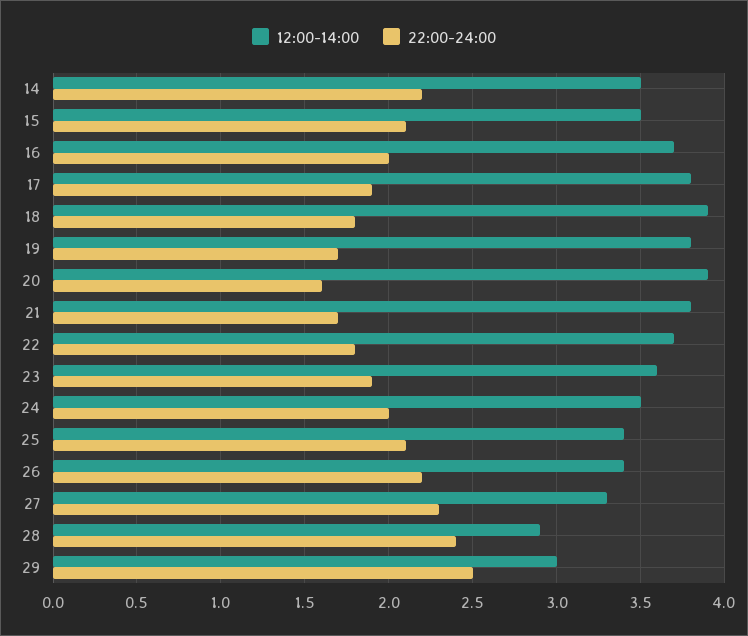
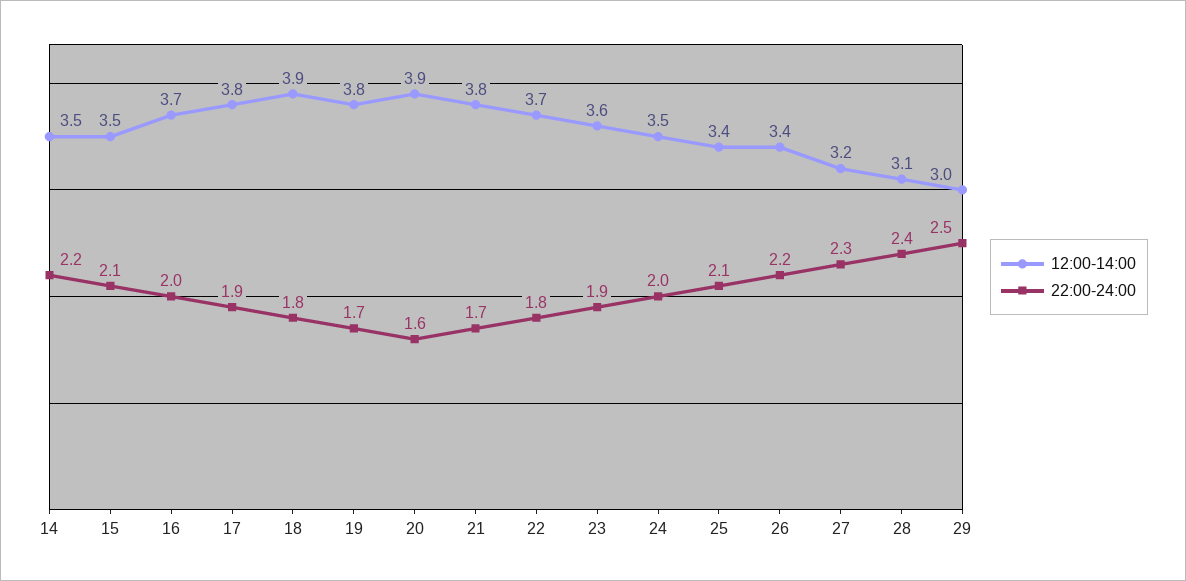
12:00-14:00, 27: 3.3 -> 3.2
12:00-14:00, 28: 2.9 -> 3.1

